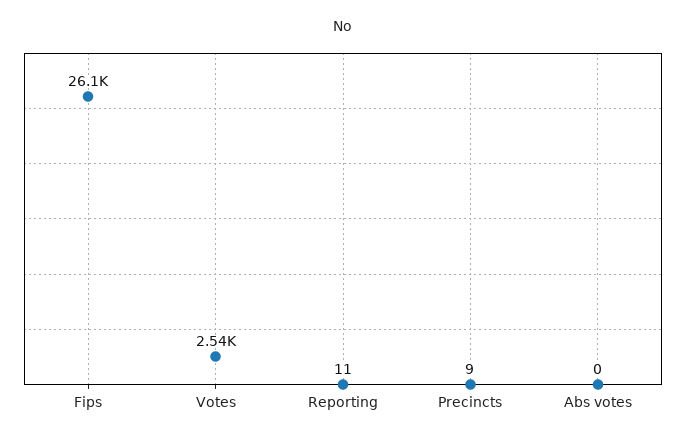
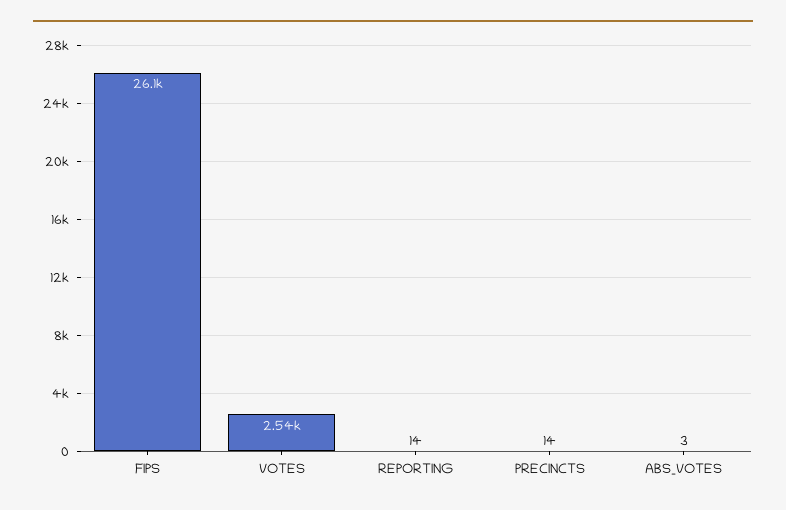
Reporting: 11 -> 14
Precincts: 9 -> 14
Abs votes: 0 -> 3

